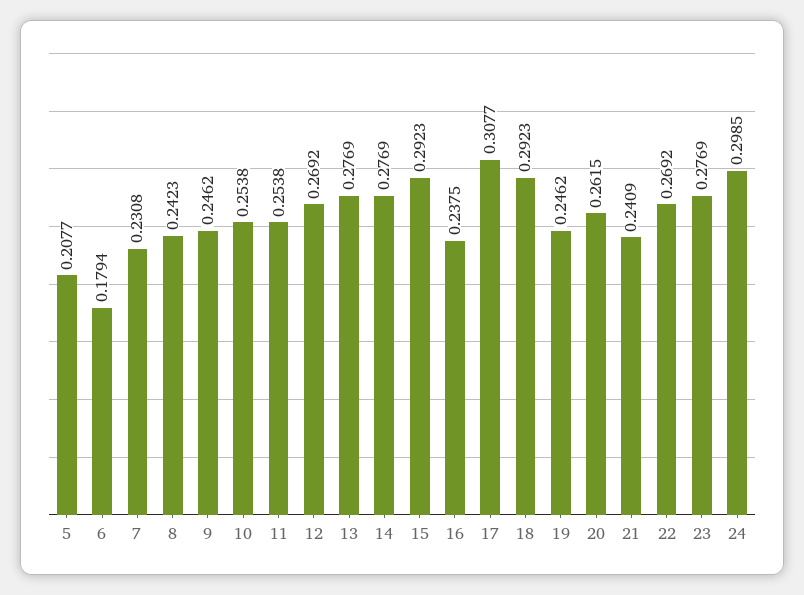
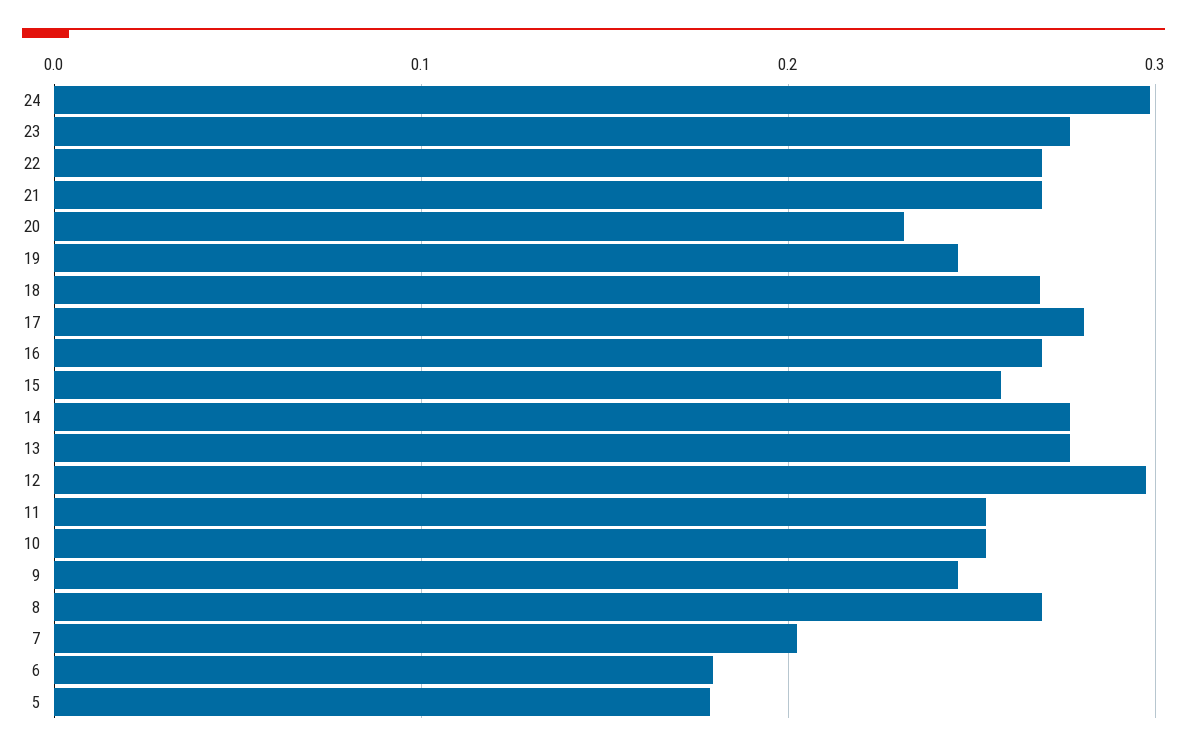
5: 0.2077 -> 0.18
7: 0.2308 -> 0.2
8: 0.2423 -> 0.27
12: 0.2692 -> 0.3
15: 0.2923 -> 0.26
16: 0.2375 -> 0.27
17: 0.3077 -> 0.28
18: 0.2923 -> 0.27
20: 0.2615 -> 0.23
21: 0.2409 -> 0.27

